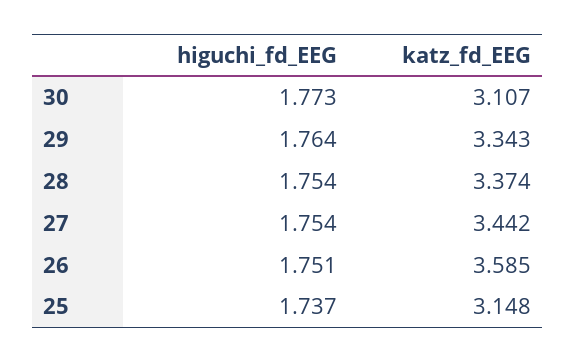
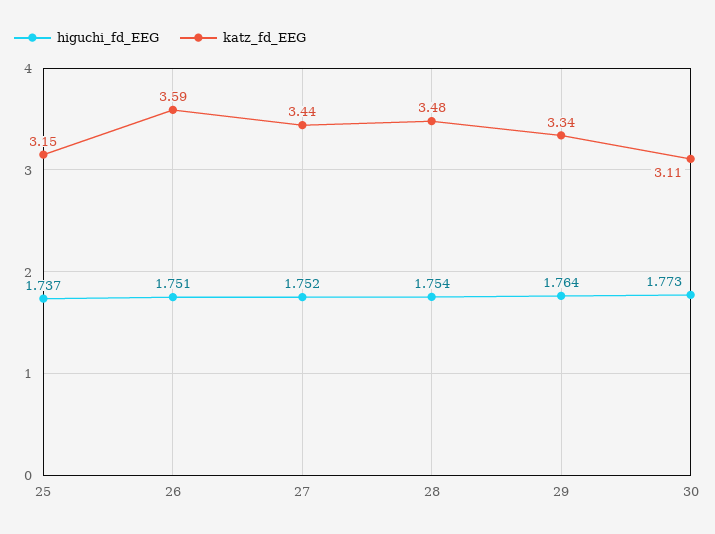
katz_fd_EEG, 28: 3.374 -> 3.48
higuchi_fd_EEG, 27: 1.754 -> 1.752

